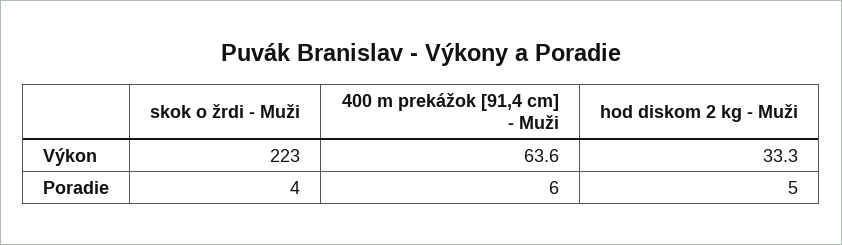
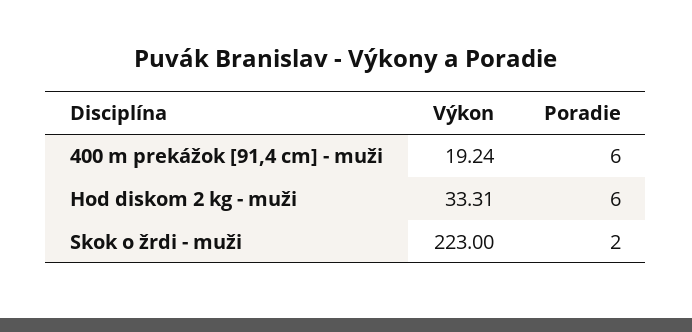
400 m prekážok [91,4 cm] - Muži, Výkon: 63.6 -> 19.24
skok o žrdi - Muži, Poradie: 4 -> 2
hod diskom 2 kg - Muži, Poradie: 5 -> 6

